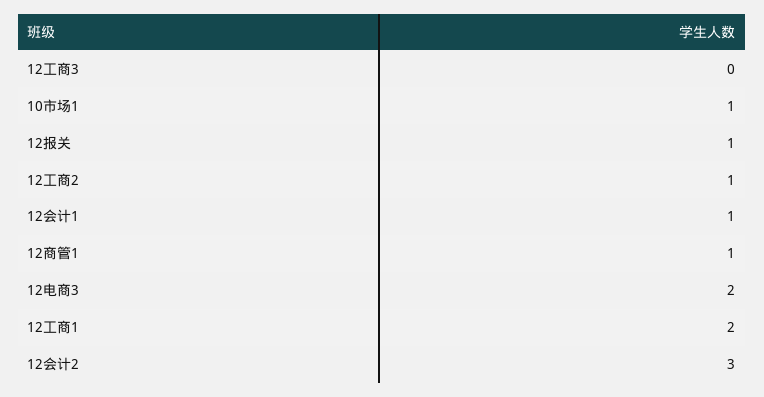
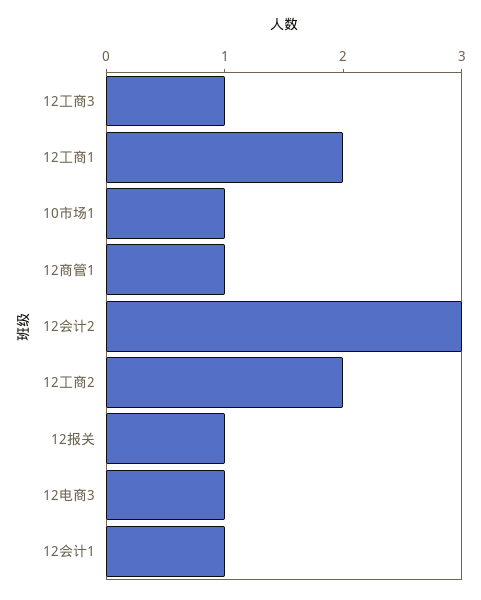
12工商3: 0 -> 1
12工商2: 1 -> 2
12电商3: 2 -> 1

